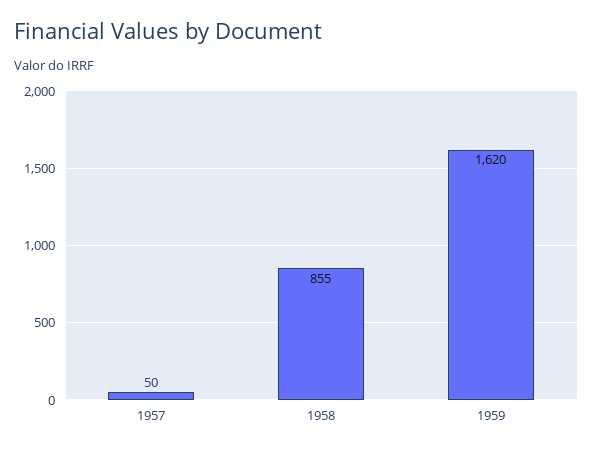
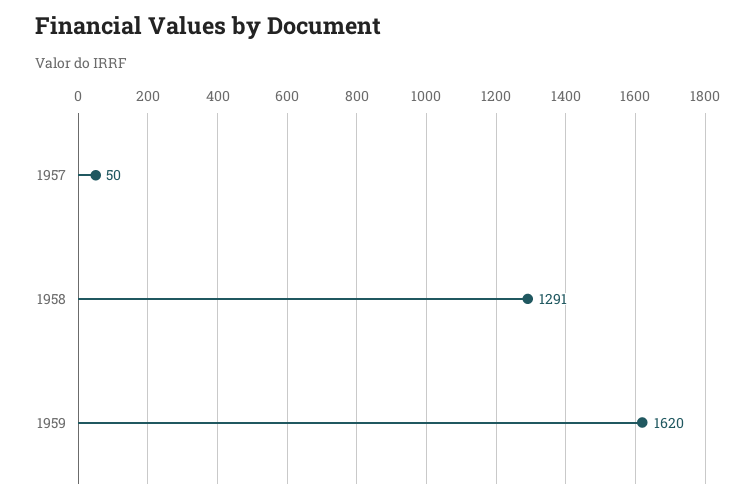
1958: 855 -> 1291

